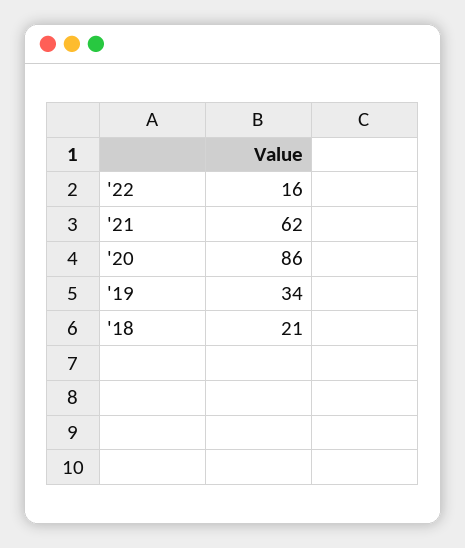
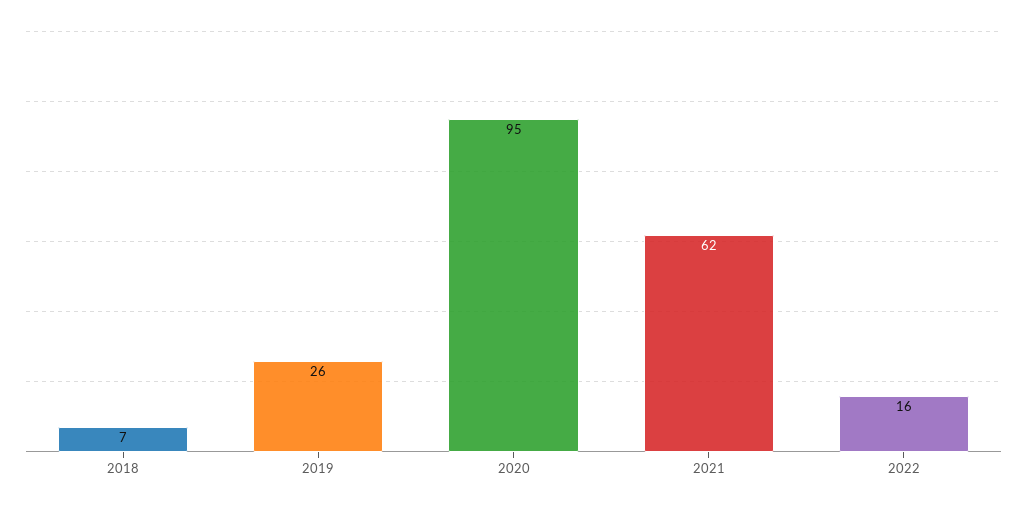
'20: 86 -> 95
'19: 34 -> 26
'18: 21 -> 7

